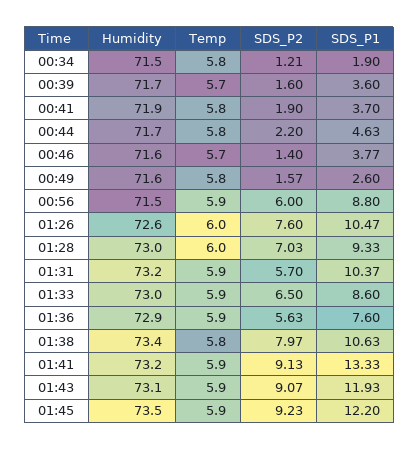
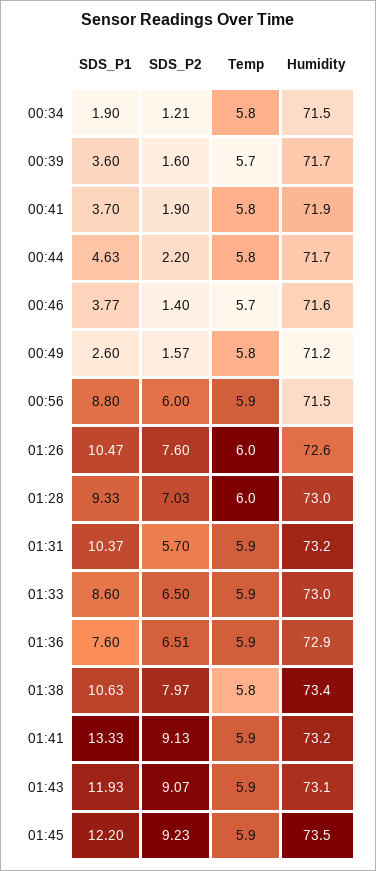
Humidity, 00:49: 71.6 -> 71.2
SDS_P2, 01:36: 5.63 -> 6.51

